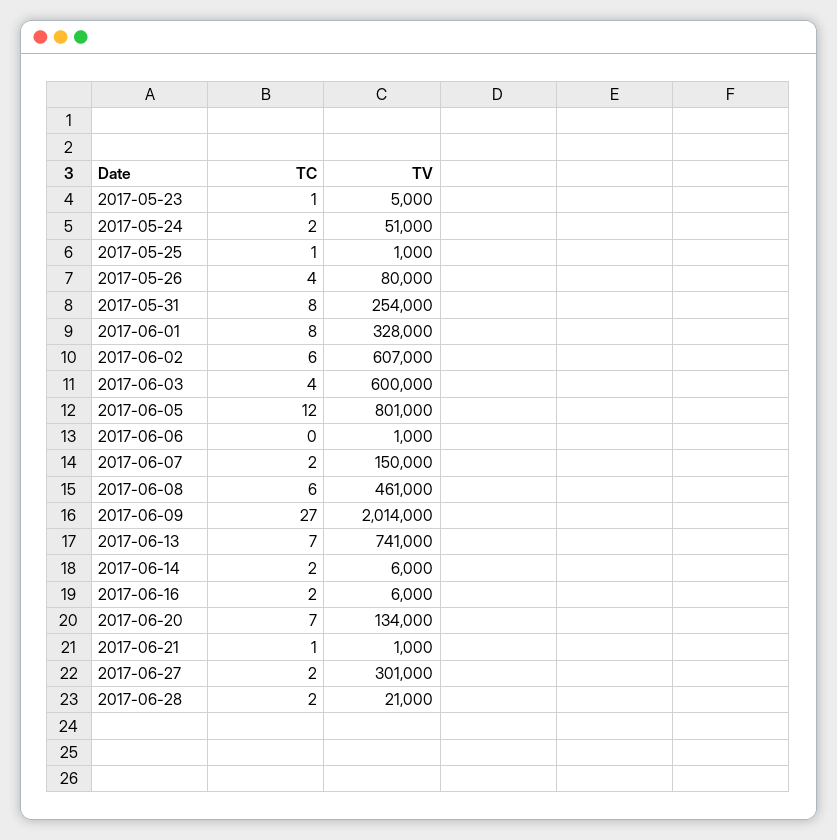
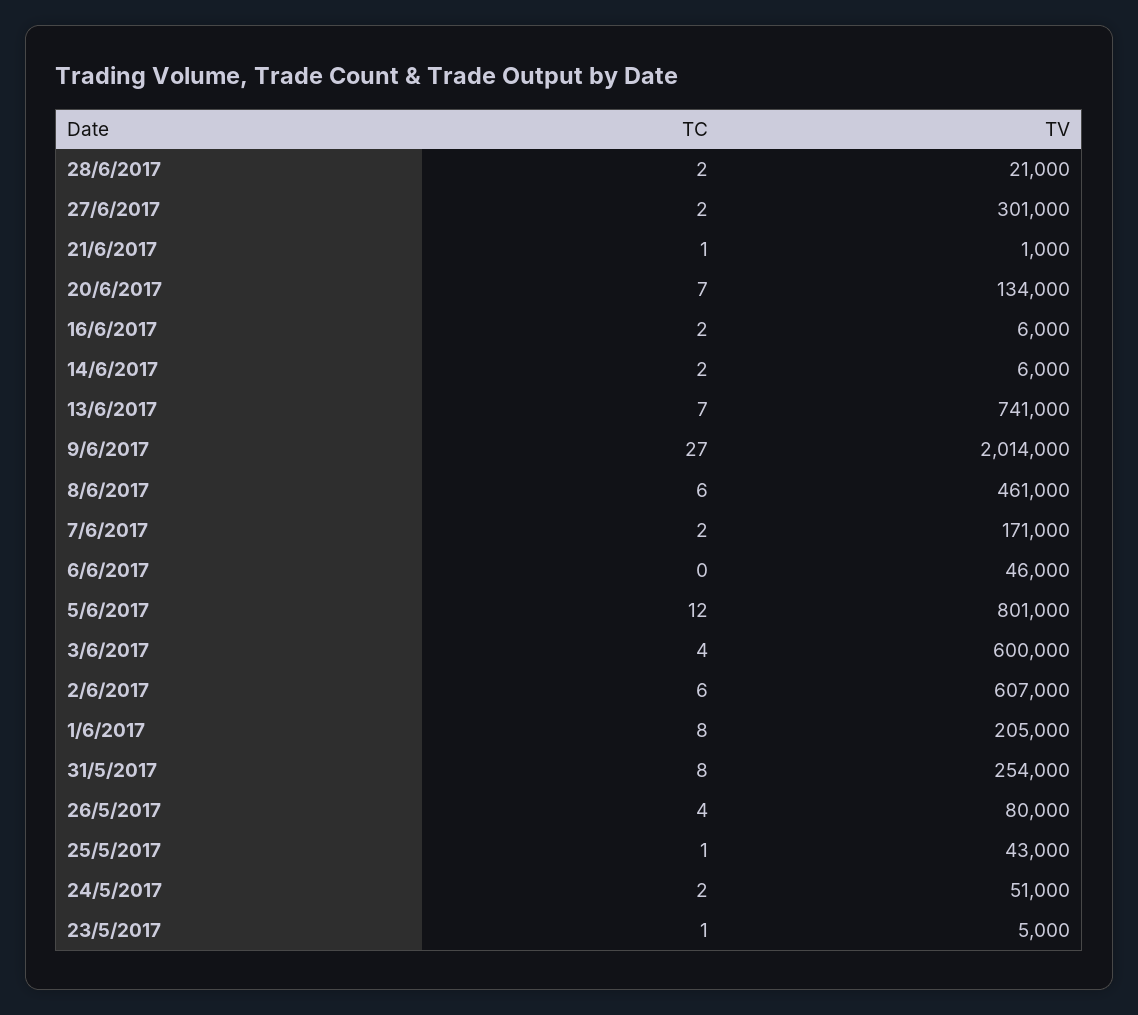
TV, 2017-05-25: 1000 -> 43000
TV, 2017-06-01: 328000 -> 205000
TV, 2017-06-06: 1000 -> 46000
TV, 2017-06-07: 150000 -> 171000

